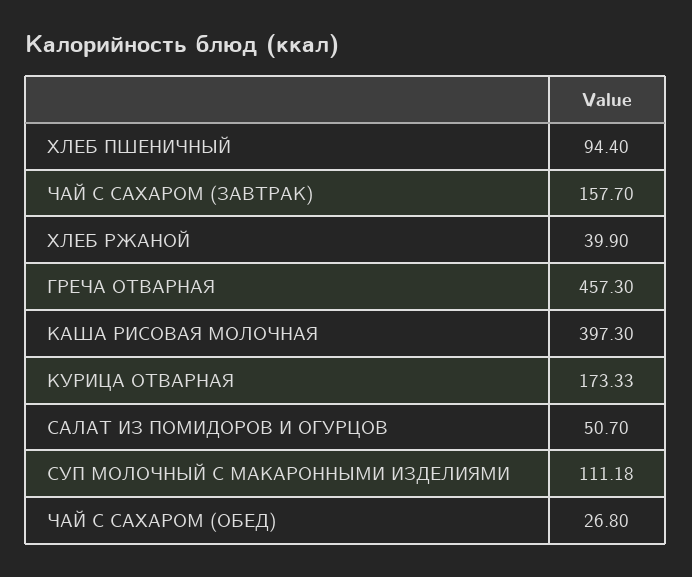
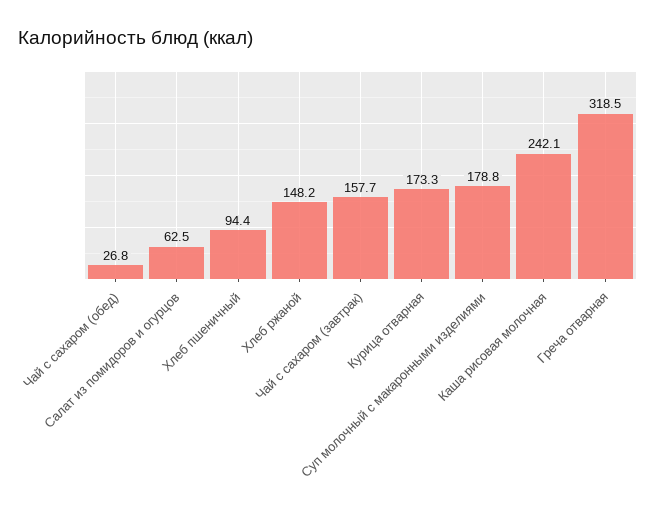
ХЛЕБ РЖАНОЙ: 39.9 -> 148.2
ГРЕЧА ОТВАРНАЯ: 457.3 -> 318.5
КАША РИСОВАЯ МОЛОЧНАЯ: 397.3 -> 242.1
САЛАТ ИЗ ПОМИДОРОВ И ОГУРЦОВ: 50.7 -> 62.5
СУП МОЛОЧНЫЙ С МАКАРОННЫМИ ИЗДЕЛИЯМИ: 111.18 -> 178.8

